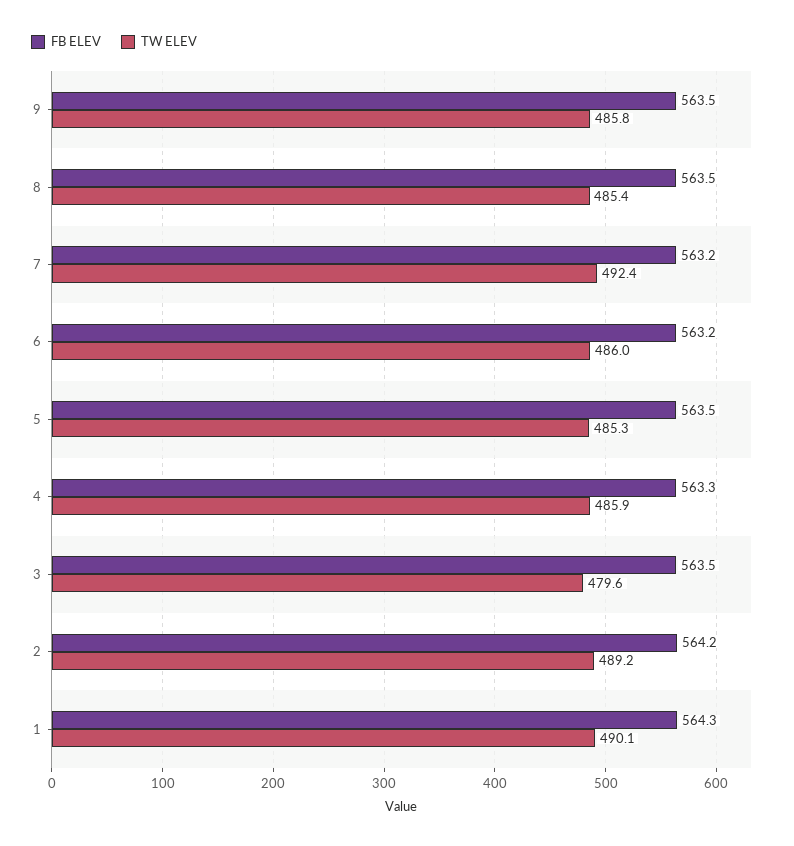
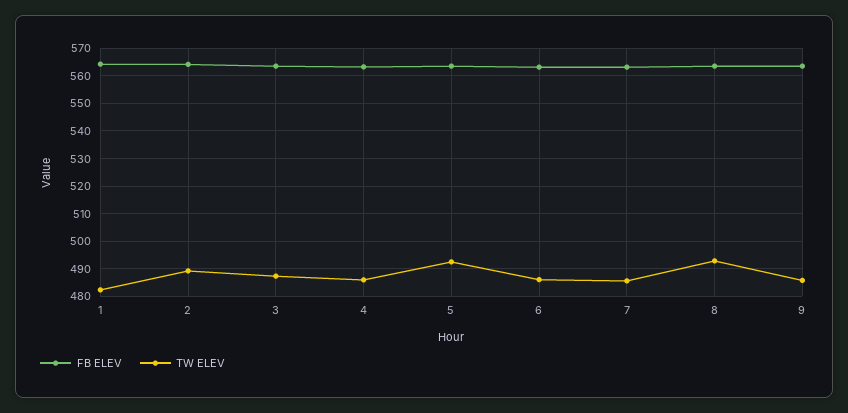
TW ELEV, 8: 485.4 -> 492.5
TW ELEV, 7: 492.4 -> 485
TW ELEV, 5: 485.3 -> 492.5
TW ELEV, 3: 479.6 -> 487.5
TW ELEV, 1: 490.1 -> 482.5

